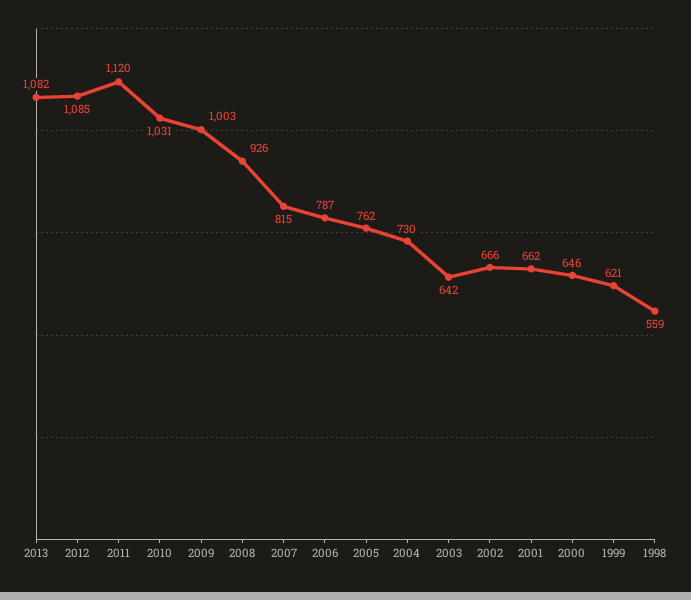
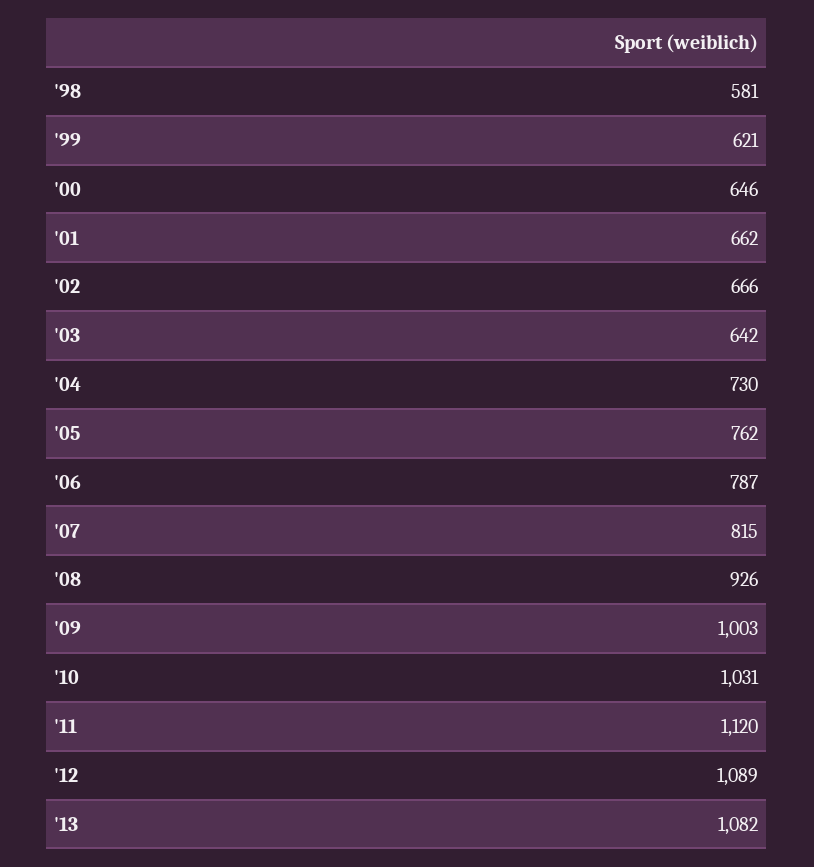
2012: 1085 -> 1089
1998: 559 -> 581

